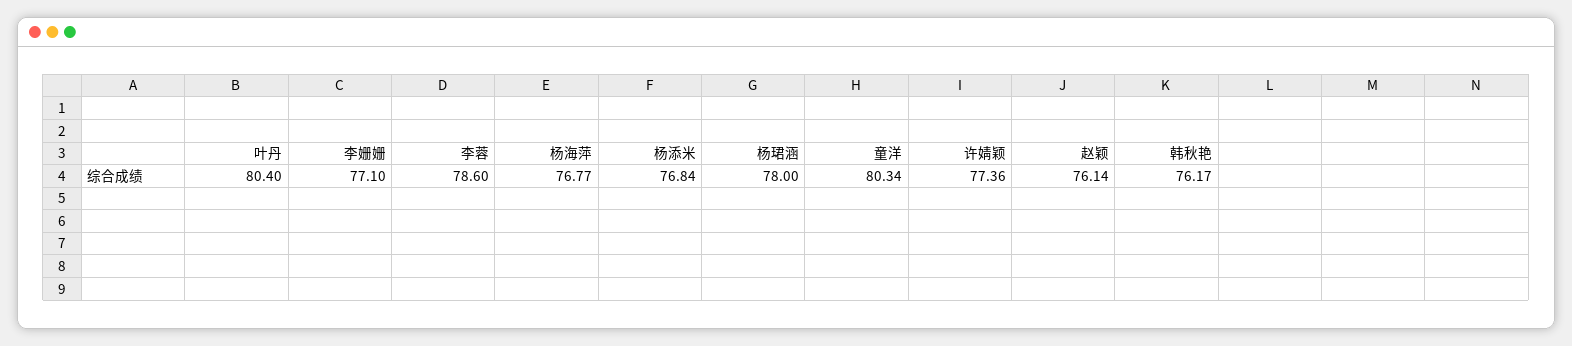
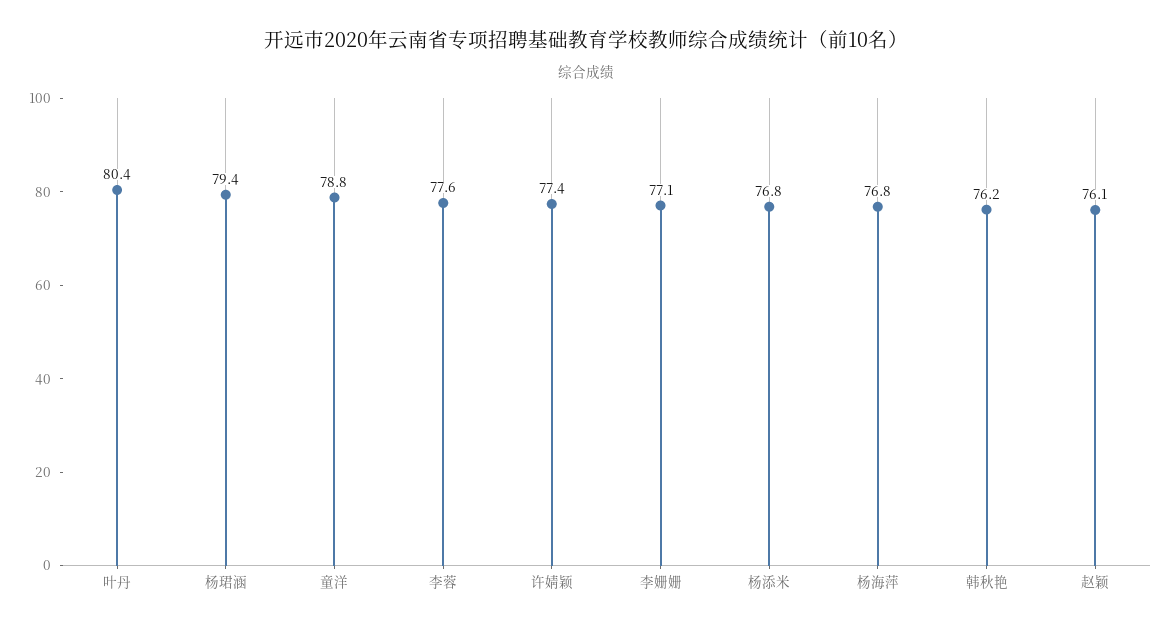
李蓉: 78.6 -> 77.6
杨珺涵: 78 -> 79.4
童洋: 80.34 -> 78.8

